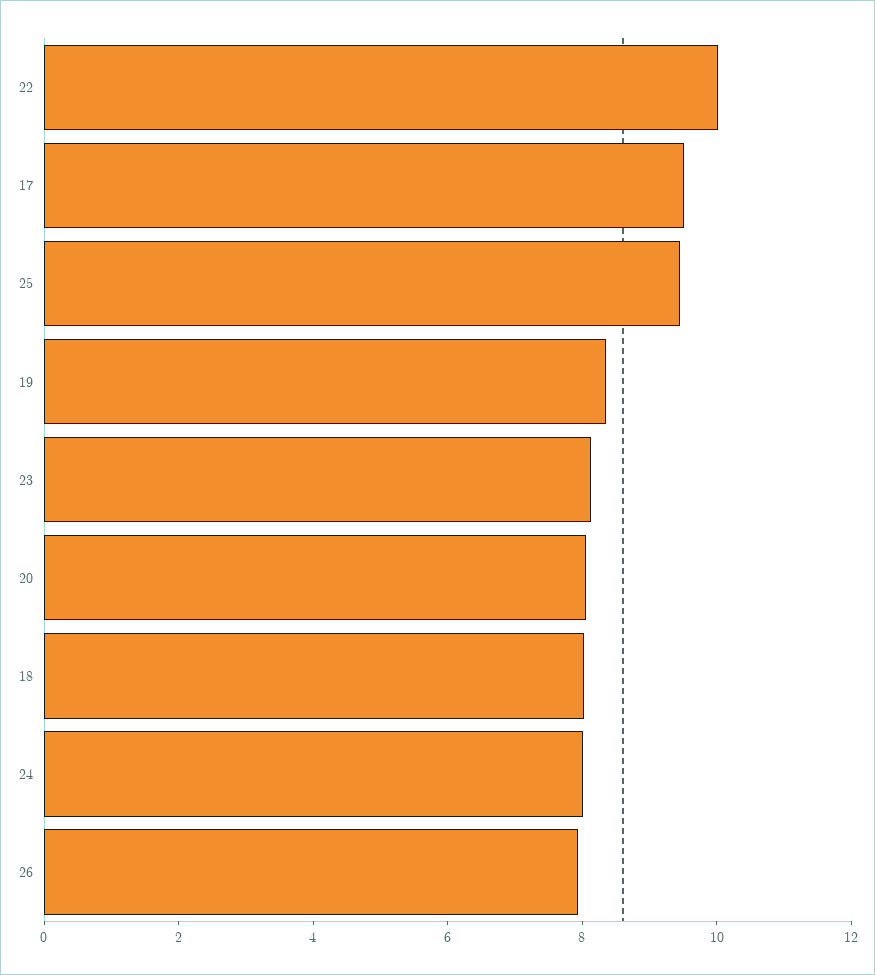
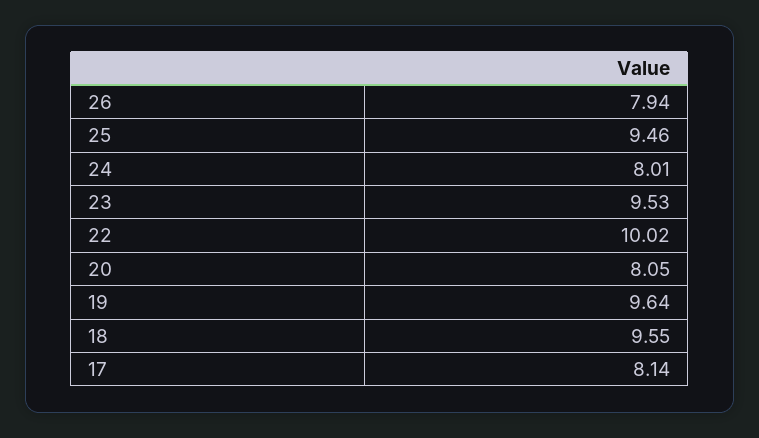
17: 9.5 -> 8.14
19: 8.5 -> 9.64
23: 8 -> 9.53
18: 8 -> 9.55

